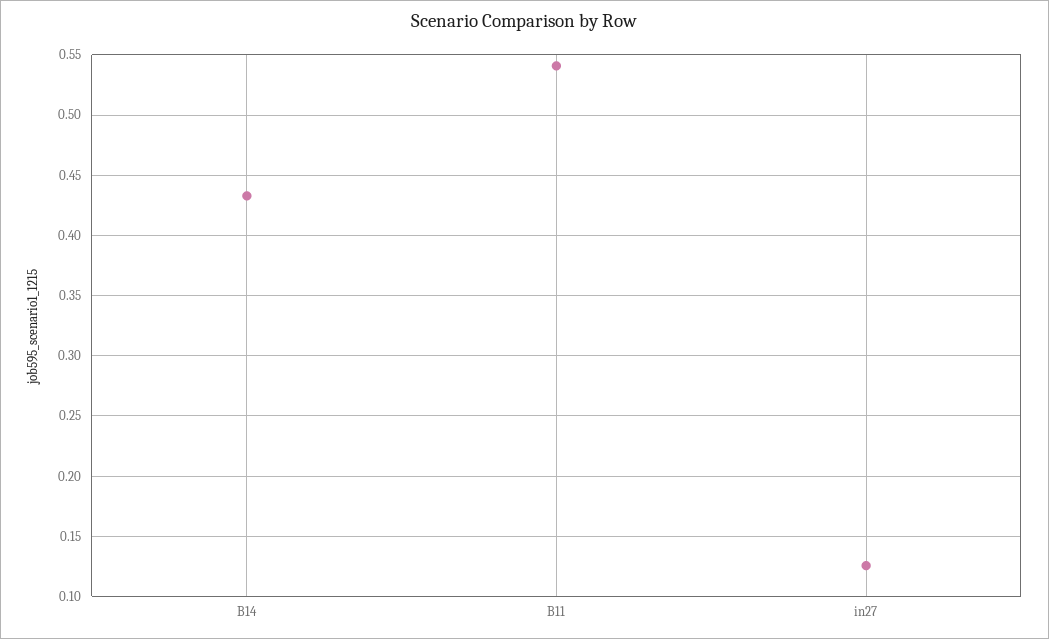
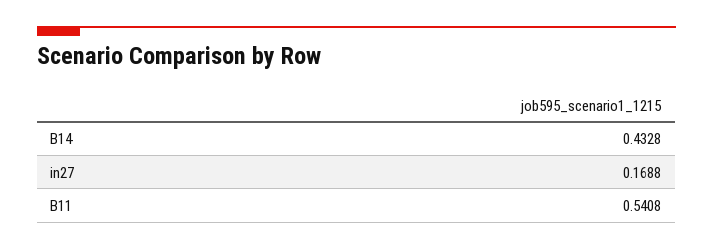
in27: 0.125 -> 0.1688

